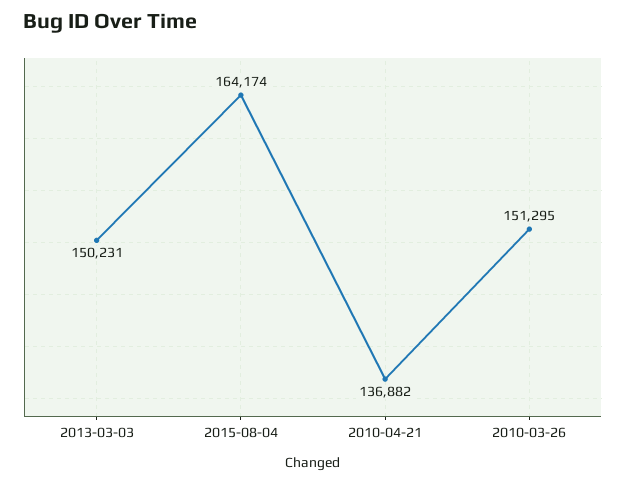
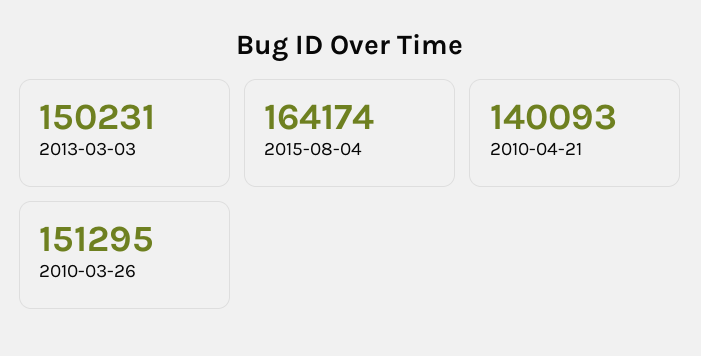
2010-04-21: 136882 -> 140093

